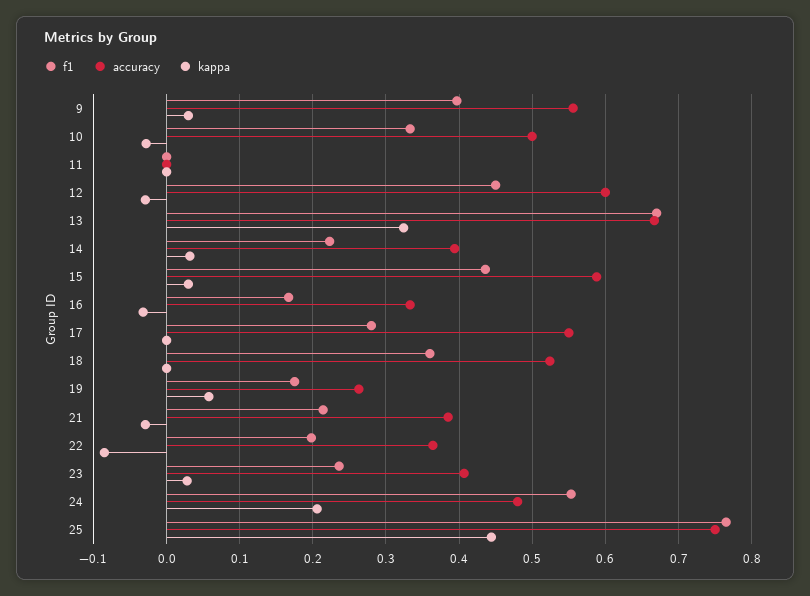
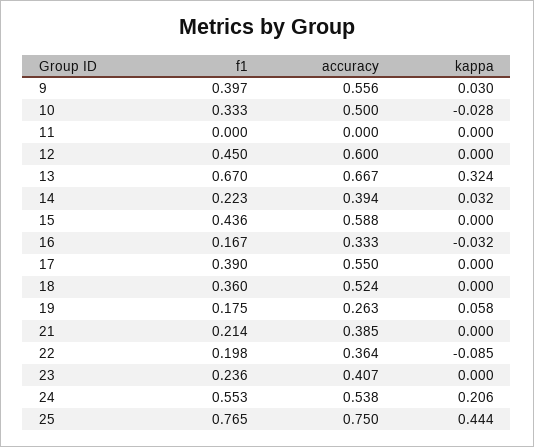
kappa, 12: -0.03 -> 0
kappa, 15: 0.03 -> 0
f1, 17: 0.28 -> 0.39
kappa, 21: -0.03 -> 0
kappa, 23: 0.03 -> 0
accuracy, 24: 0.48 -> 0.538

